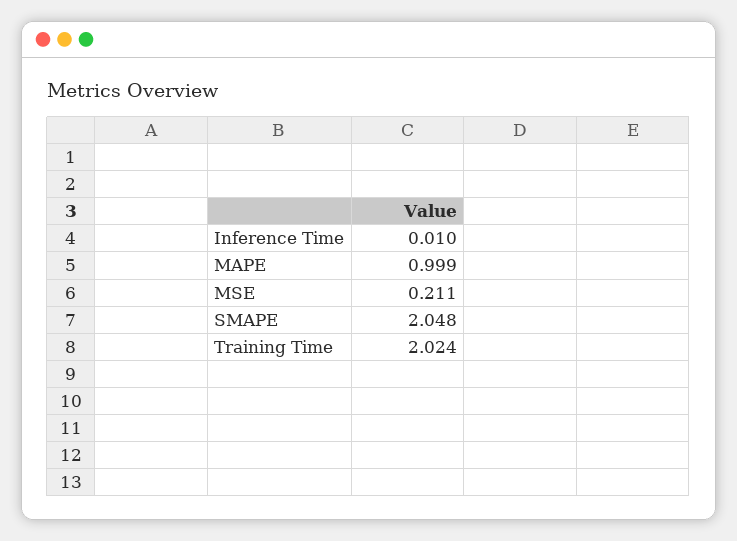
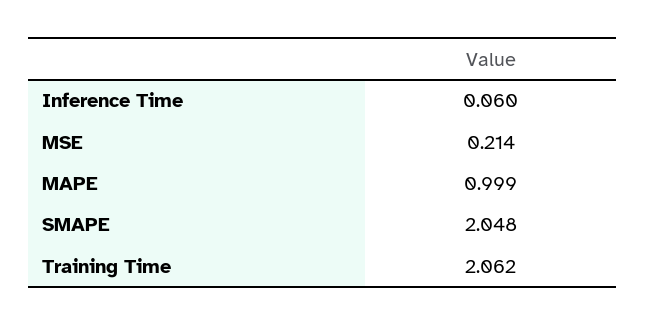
Inference Time: 0.01 -> 0.06
MSE: 0.211 -> 0.214
Training Time: 2.024 -> 2.062

